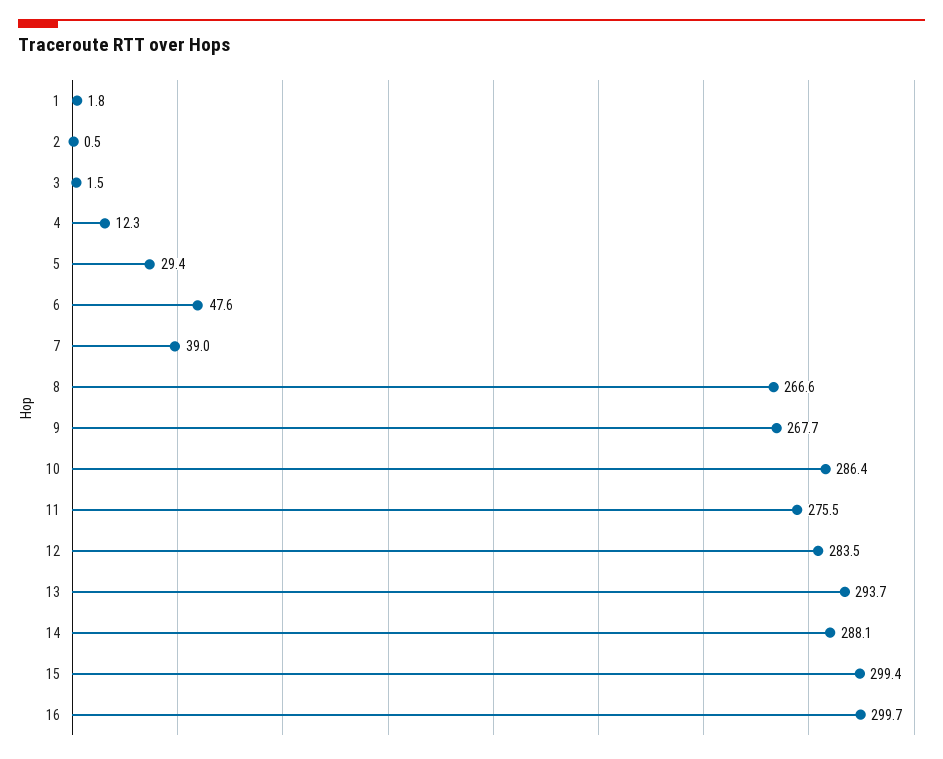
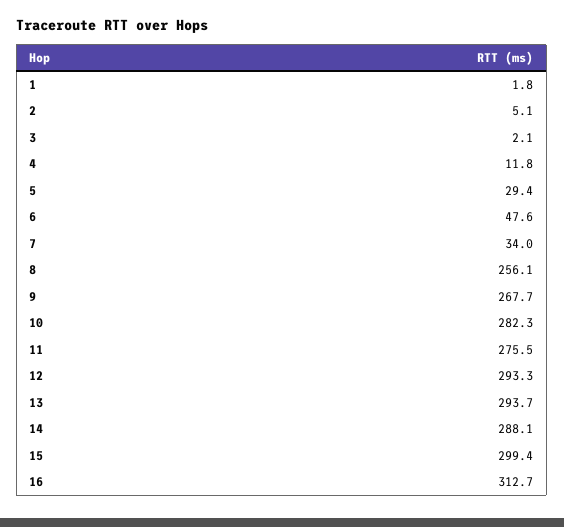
2: 0.5 -> 5.1
3: 1.5 -> 2.1
4: 12.3 -> 11.8
7: 39 -> 34
8: 266.6 -> 256.1
10: 286.4 -> 282.3
12: 283.5 -> 293.3
16: 299.7 -> 312.7

